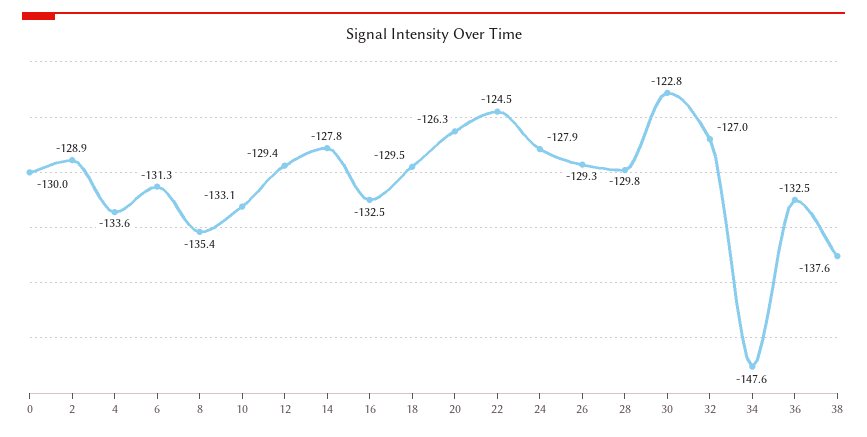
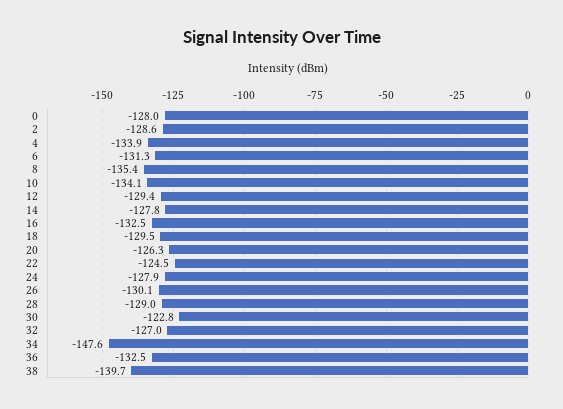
0: -130 -> -128
2: -128.9 -> -128.6
4: -133.6 -> -133.9
10: -133.1 -> -134.1
26: -129.3 -> -130.1
28: -129.8 -> -129
38: -137.6 -> -139.7

